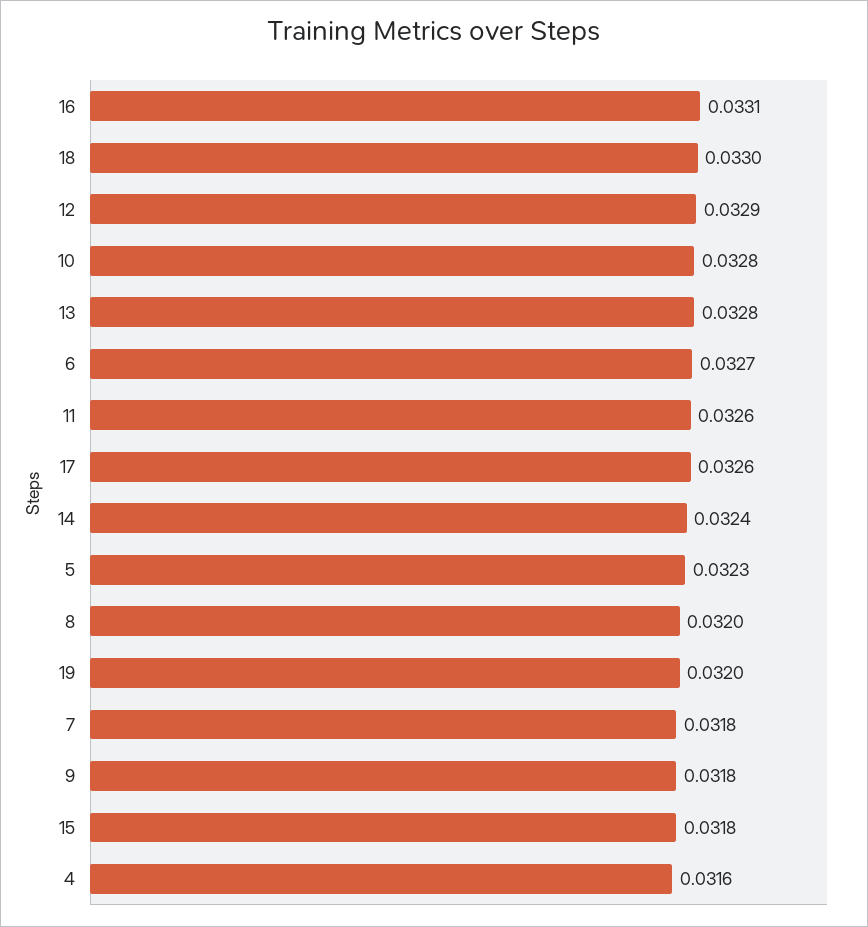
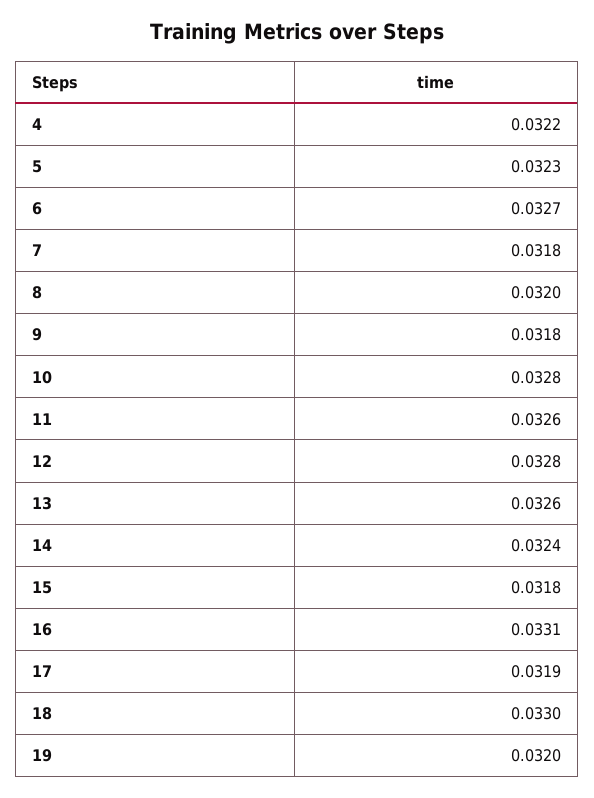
12: 0.0329 -> 0.0328
13: 0.0328 -> 0.0326
17: 0.0326 -> 0.0319
4: 0.0316 -> 0.0322

